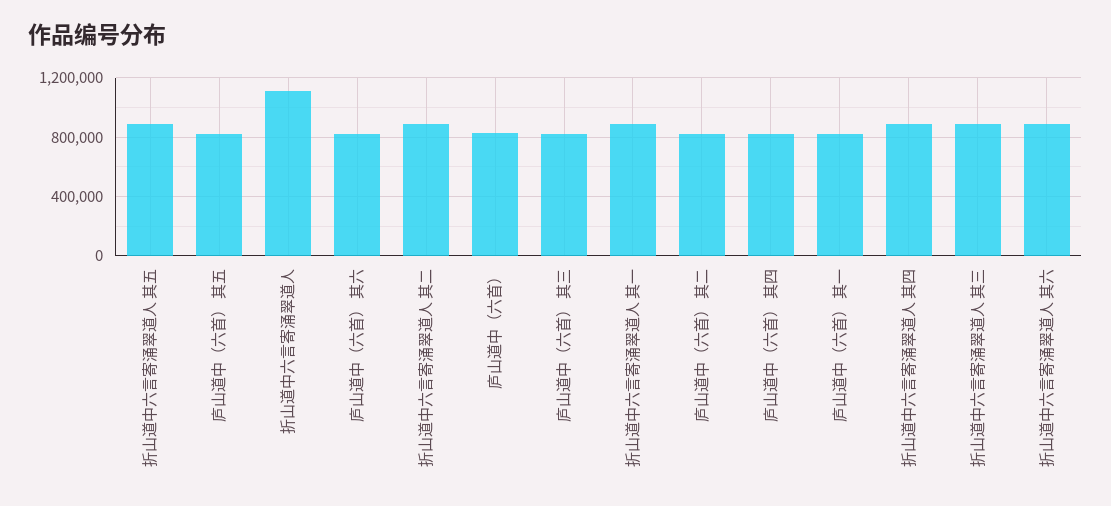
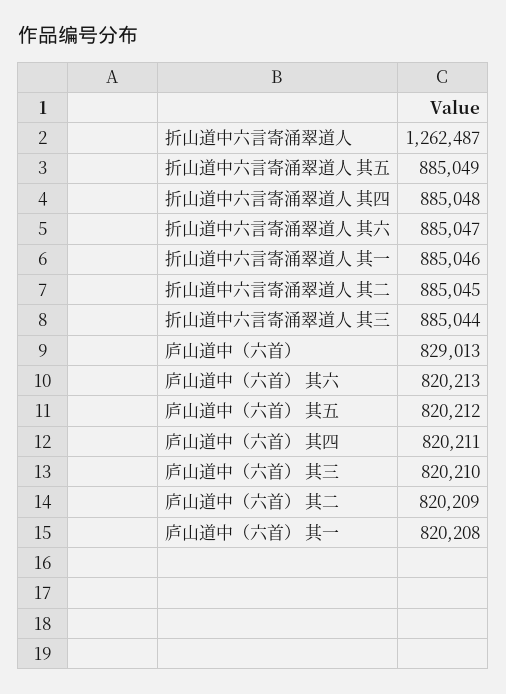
折山道中六言寄涌翠道人: 1100000 -> 1262487

